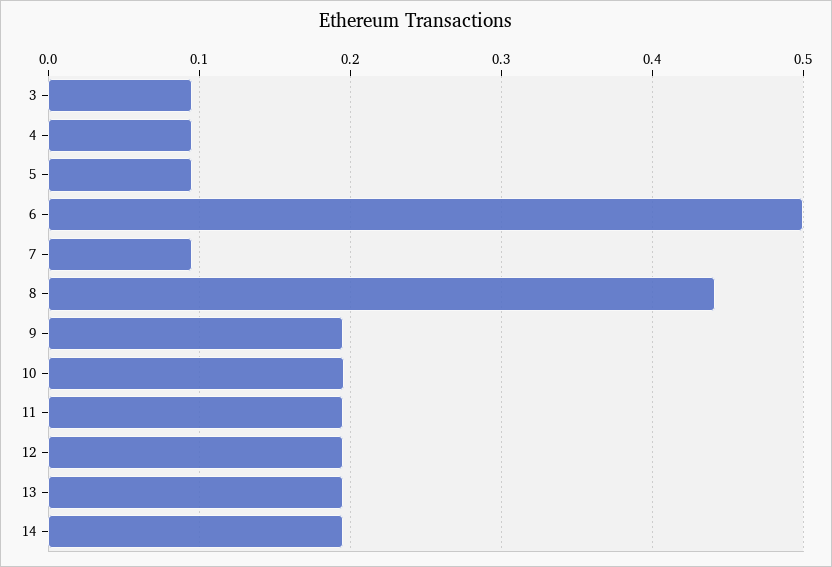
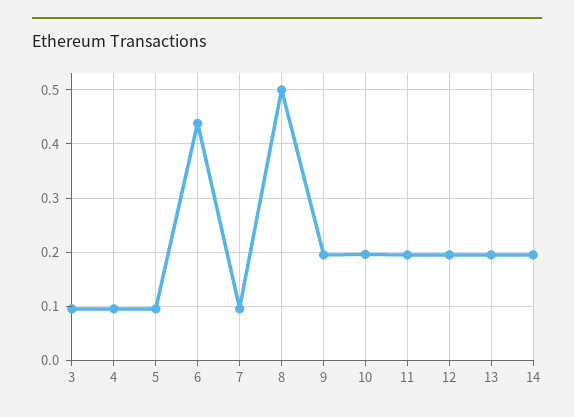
6: 0.5 -> 0.44
8: 0.44 -> 0.5

